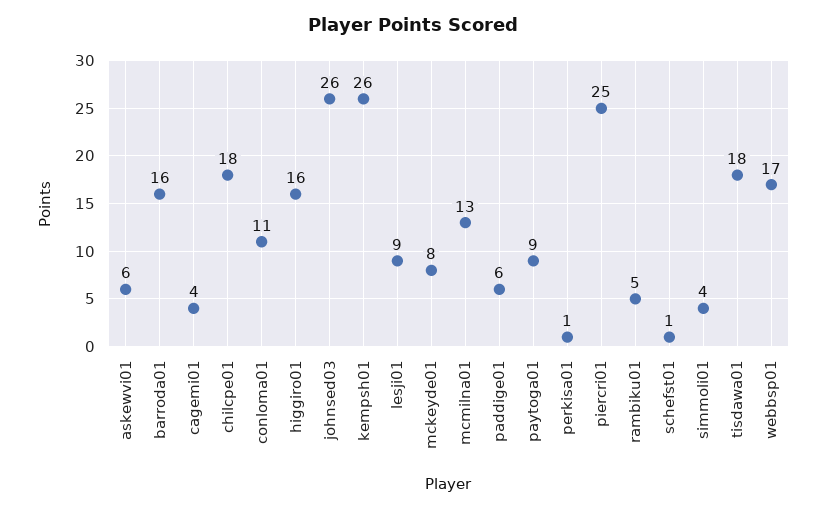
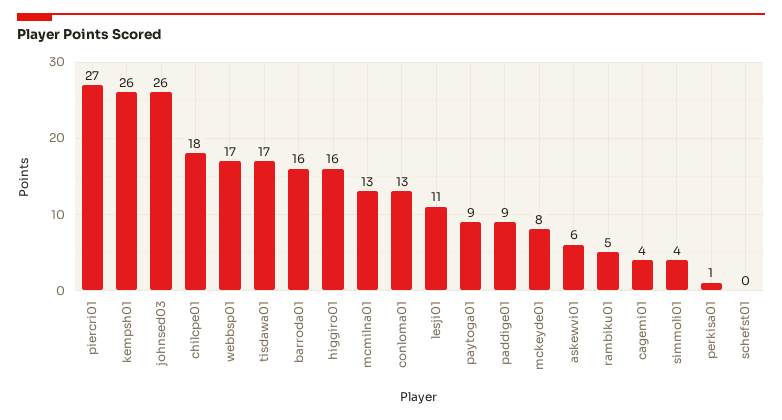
conloma01: 11 -> 13
lesji01: 9 -> 11
paddige01: 6 -> 9
piercri01: 25 -> 27
schefst01: 1 -> 0
tisdawa01: 18 -> 17

